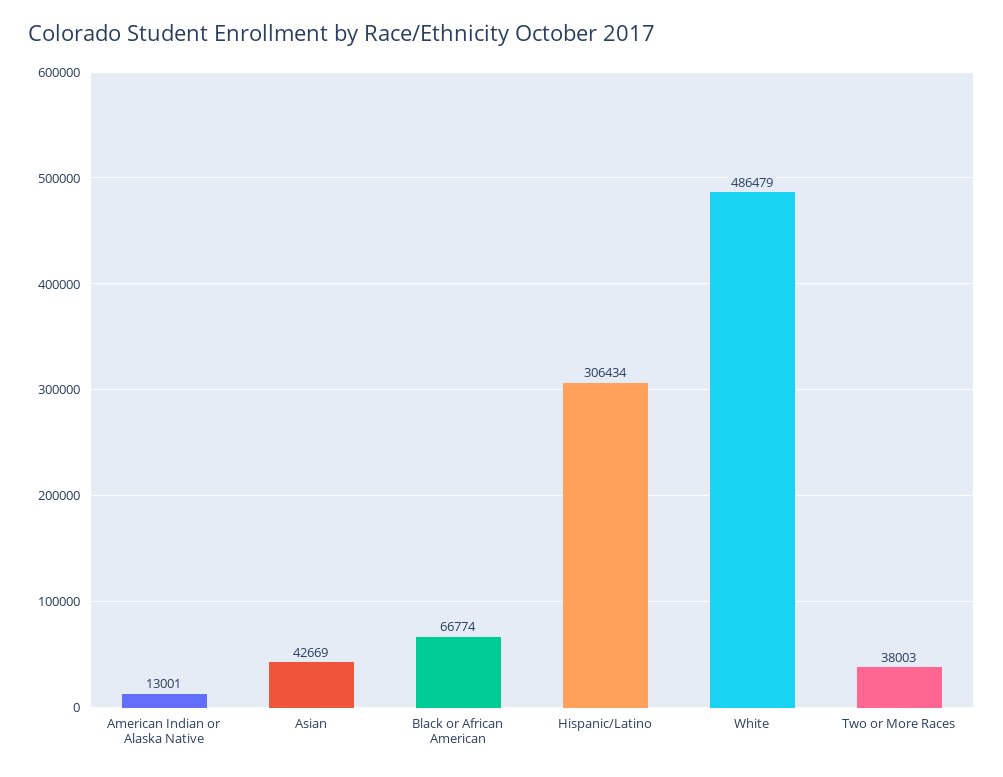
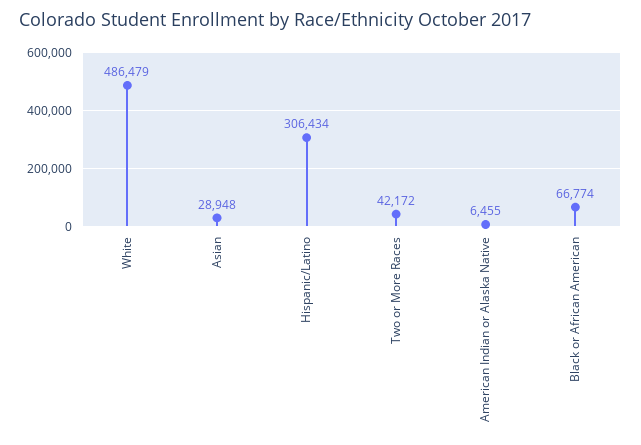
American Indian or Alaska Native: 13001 -> 6455
Asian: 42669 -> 28948
Two or More Races: 38003 -> 42172

